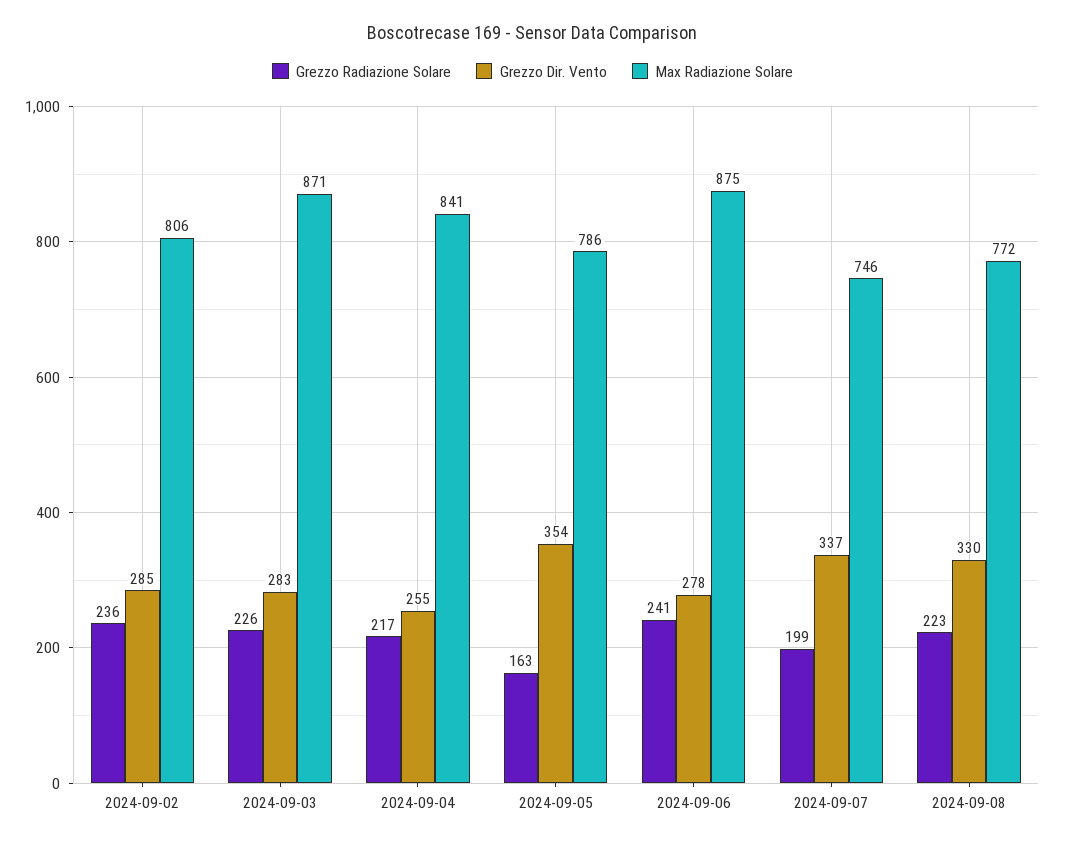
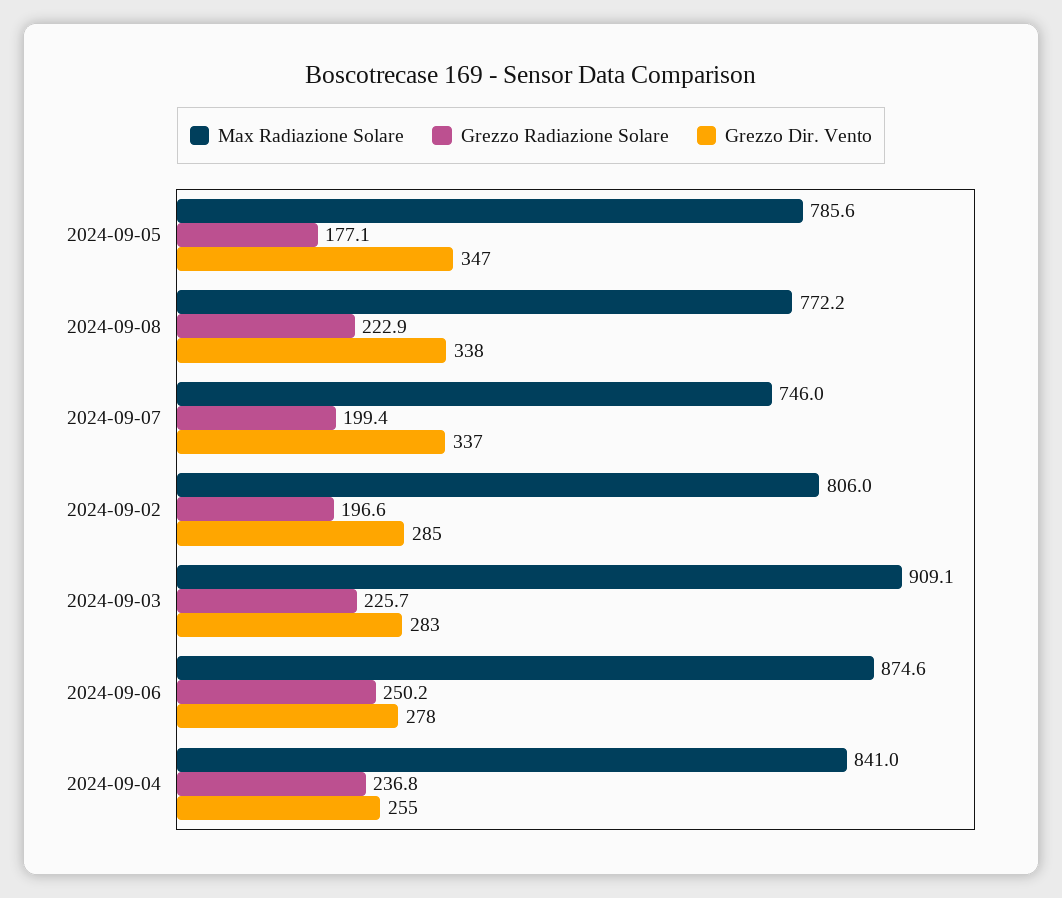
Grezzo Radiazione Solare, 2024-09-02: 236 -> 196.6
Max Radiazione Solare, 2024-09-03: 871 -> 909.1
Grezzo Radiazione Solare, 2024-09-04: 217 -> 236.8
Grezzo Radiazione Solare, 2024-09-05: 163 -> 177.1
Grezzo Dir. Vento, 2024-09-05: 354 -> 347
Grezzo Radiazione Solare, 2024-09-06: 241 -> 250.2
Grezzo Dir. Vento, 2024-09-08: 330 -> 338

